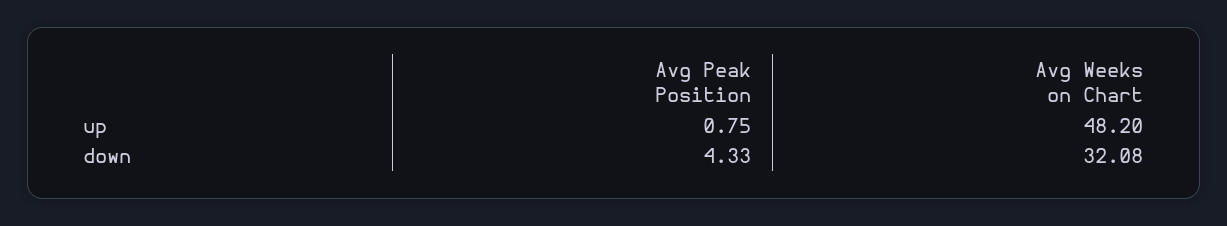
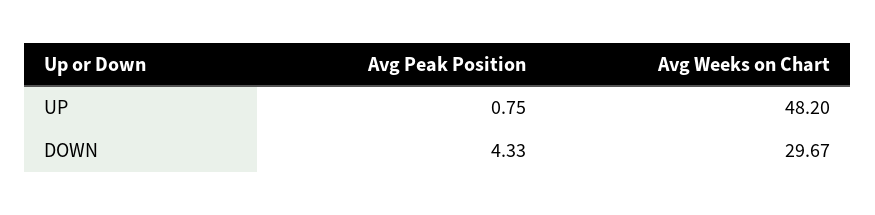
Avg Weeks on Chart, down: 32.08 -> 29.67

